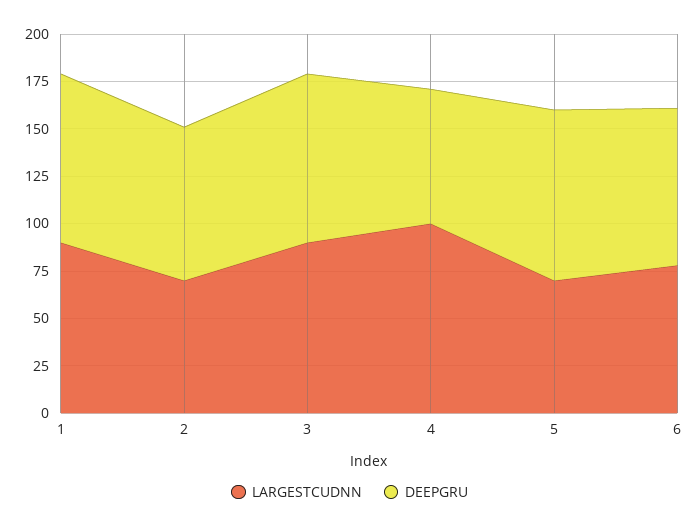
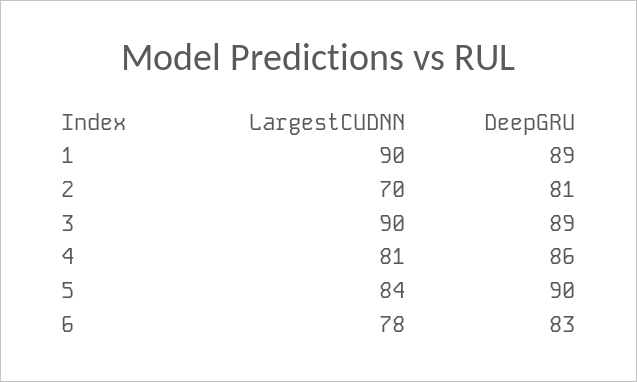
LARGESTCUDNN, 4: 100 -> 81
DEEPGRU, 4: 70 -> 86
LARGESTCUDNN, 5: 70 -> 84

